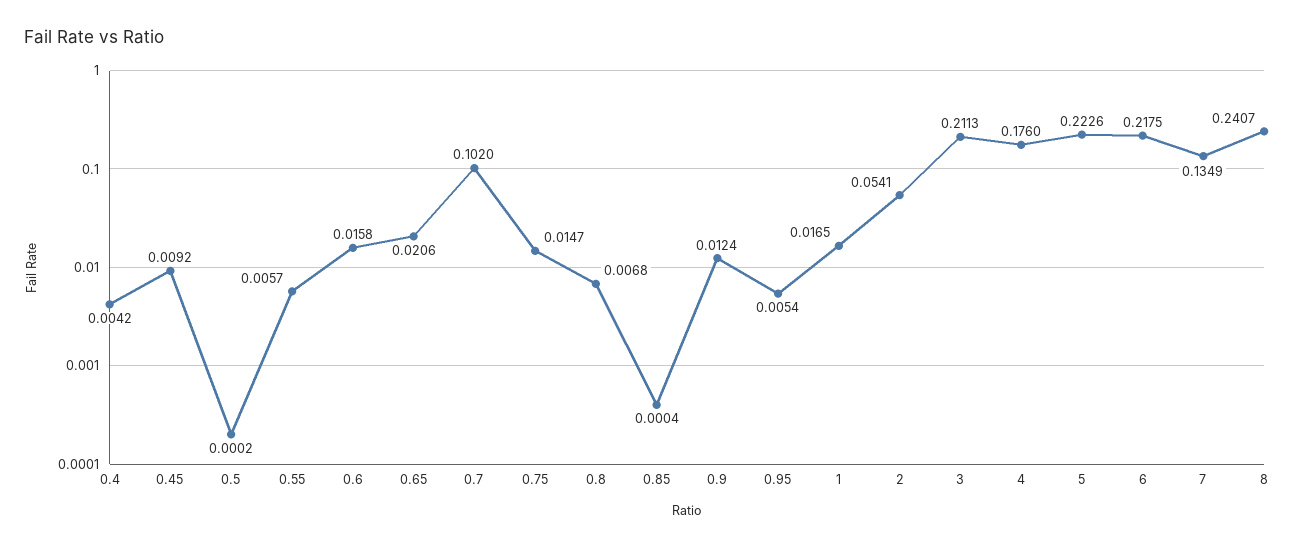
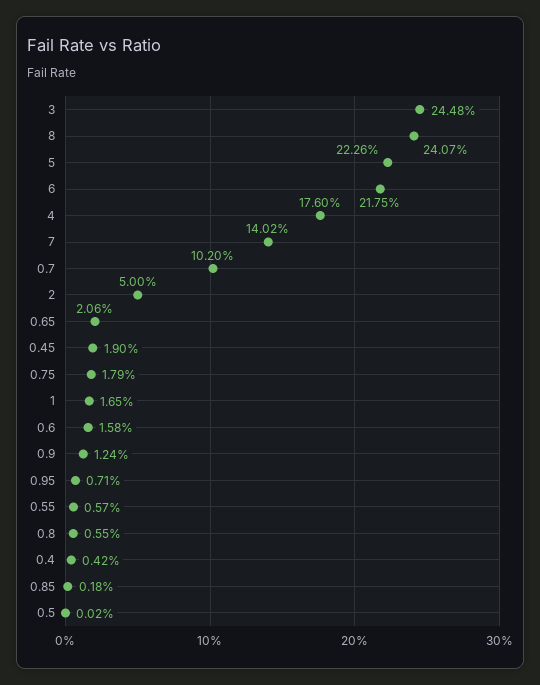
0.45: 0.0092 -> 0.019
0.75: 0.0147 -> 0.0179
0.8: 0.0068 -> 0.0055
0.85: 0.0004 -> 0.0018
0.95: 0.0054 -> 0.0071
2: 0.0541 -> 0.05
3: 0.2113 -> 0.2448
7: 0.1349 -> 0.1402

